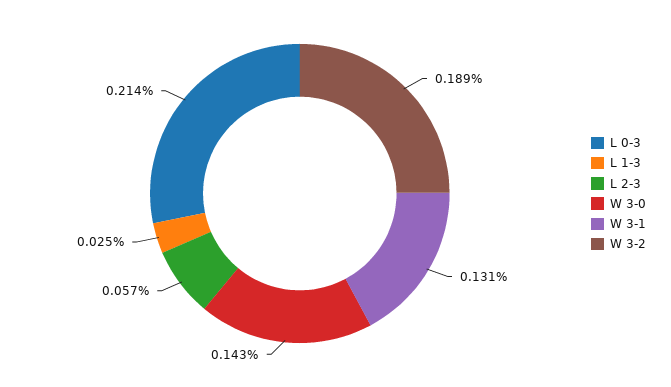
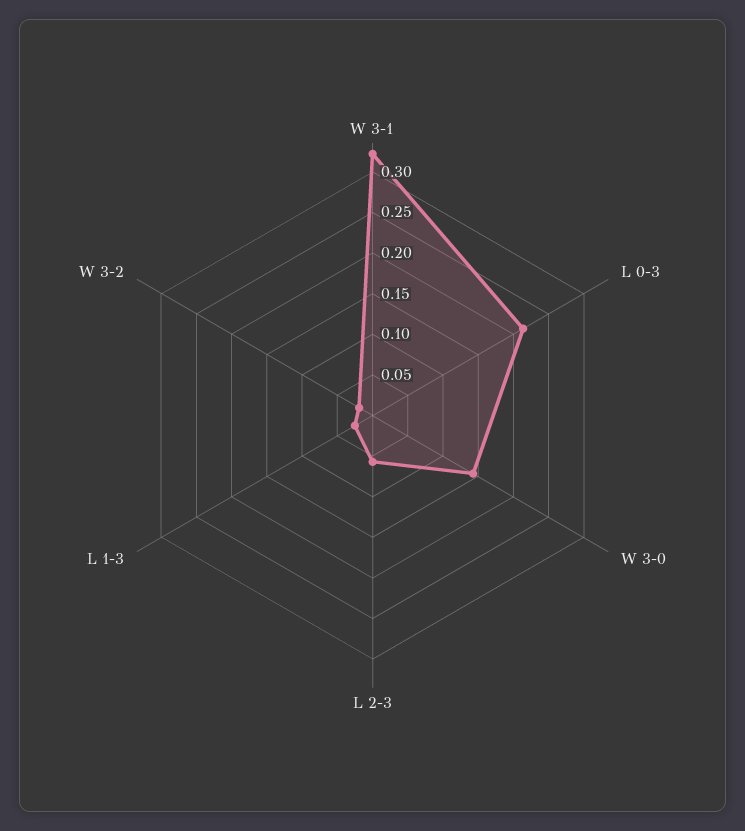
W 3-1: 0.131 -> 0.32
W 3-2: 0.189 -> 0.02

